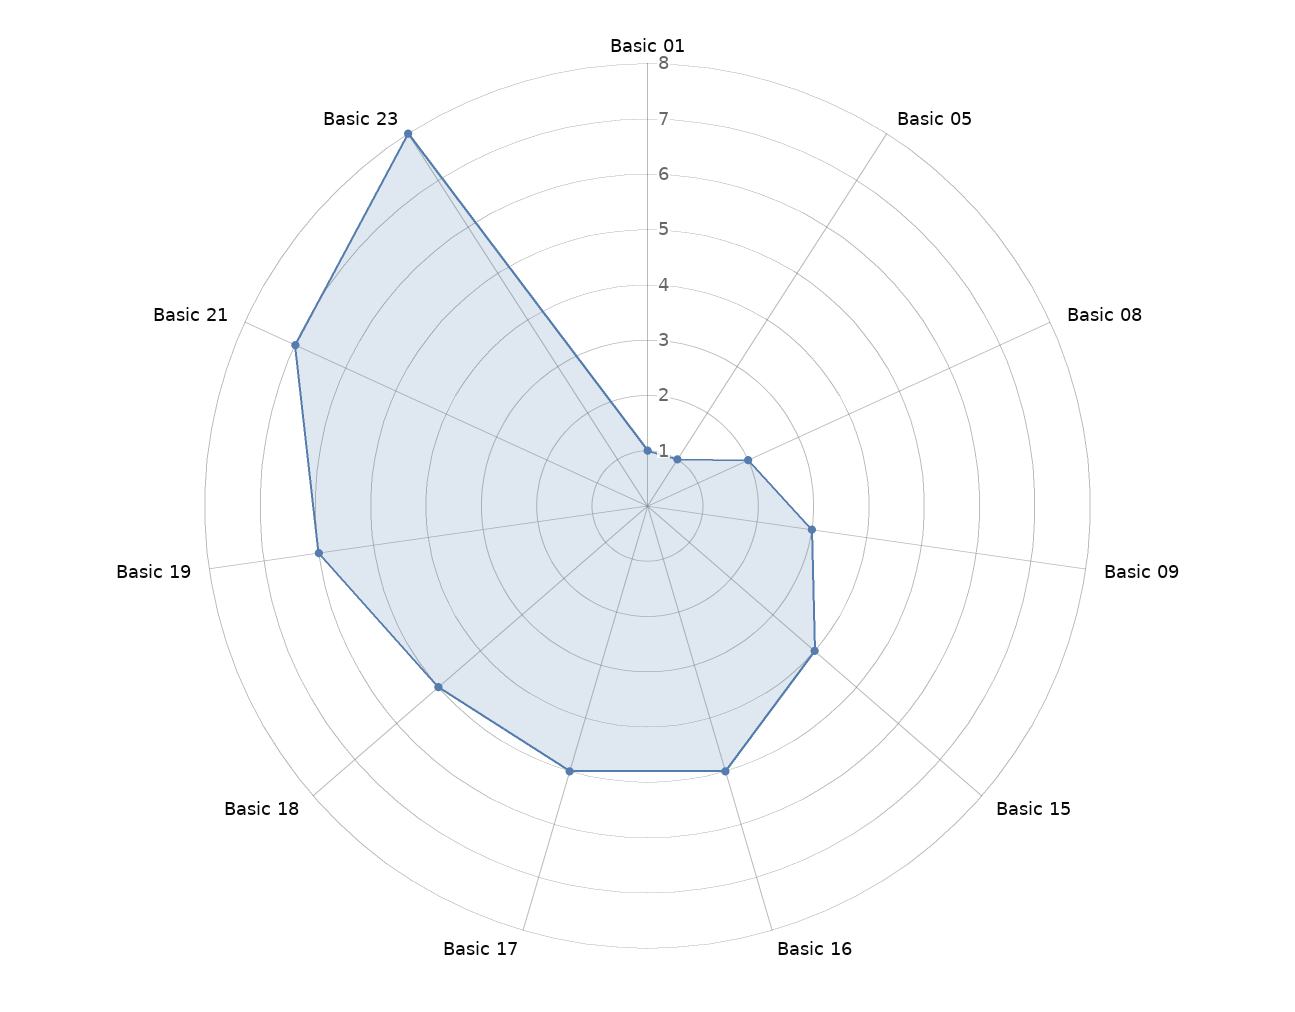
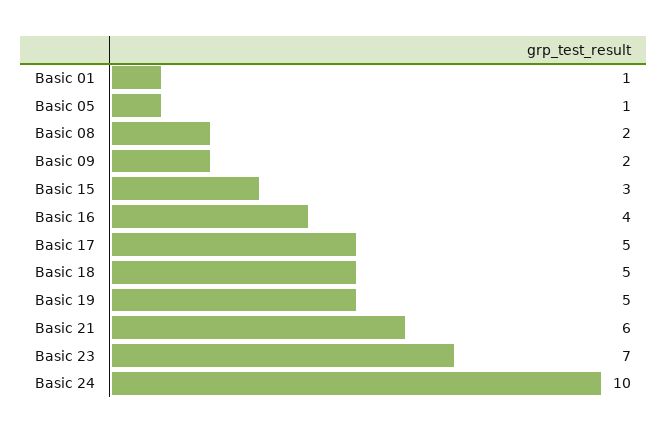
Basic 09: 3 -> 2
Basic 15: 4 -> 3
Basic 16: 5 -> 4
Basic 19: 6 -> 5
Basic 21: 7 -> 6
Basic 23: 8 -> 7
Basic 24: none -> 10

